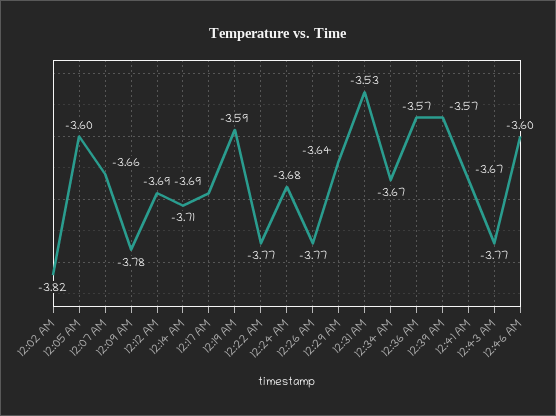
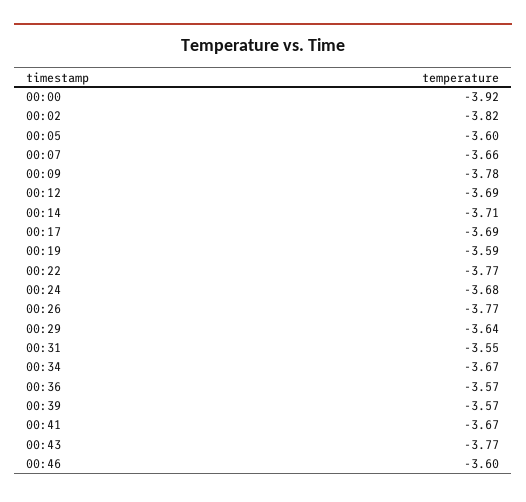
12:31 AM: -3.53 -> -3.55
00:00: none -> -3.92

